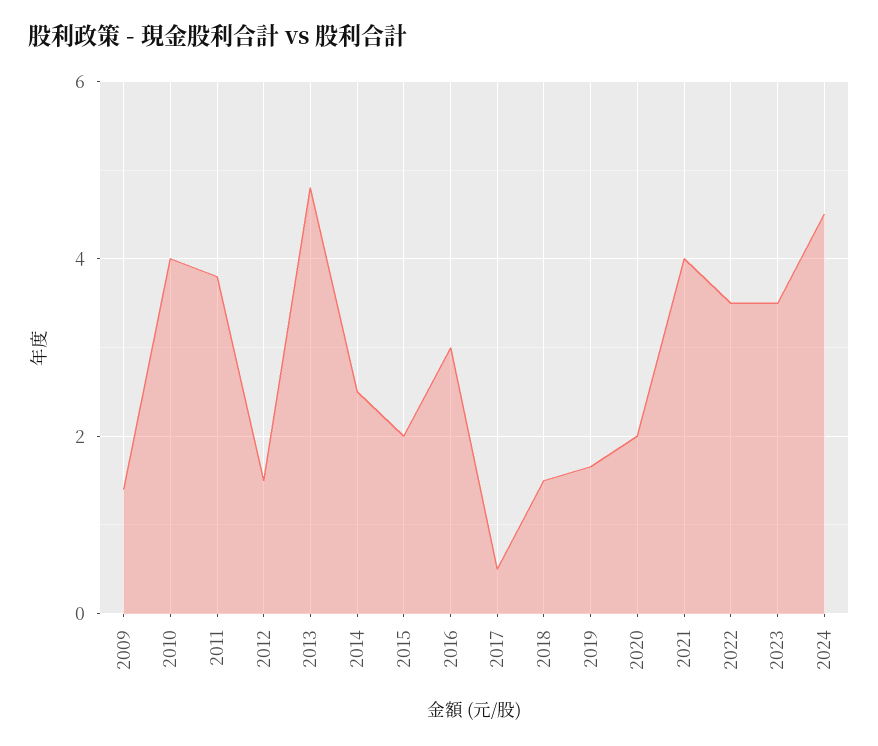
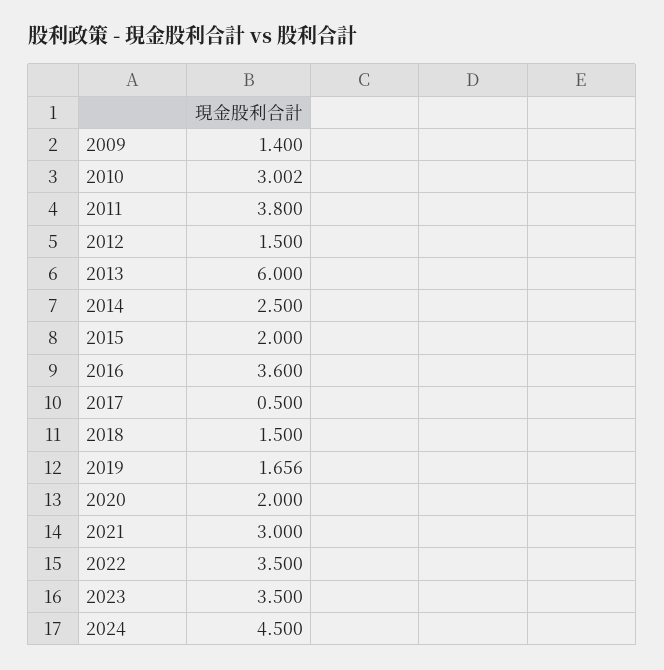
2010: 4 -> 3.002
2013: 4.8 -> 6
2016: 3 -> 3.6
2021: 4 -> 3

